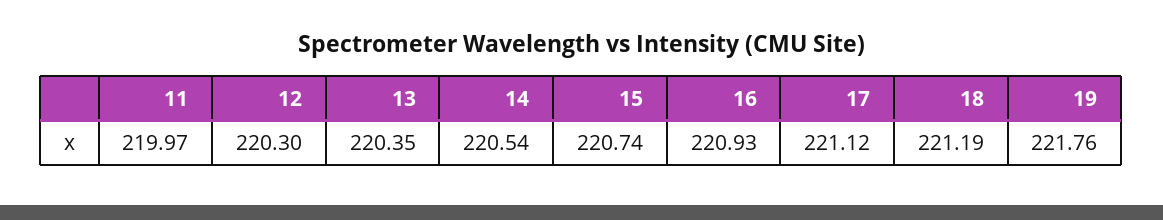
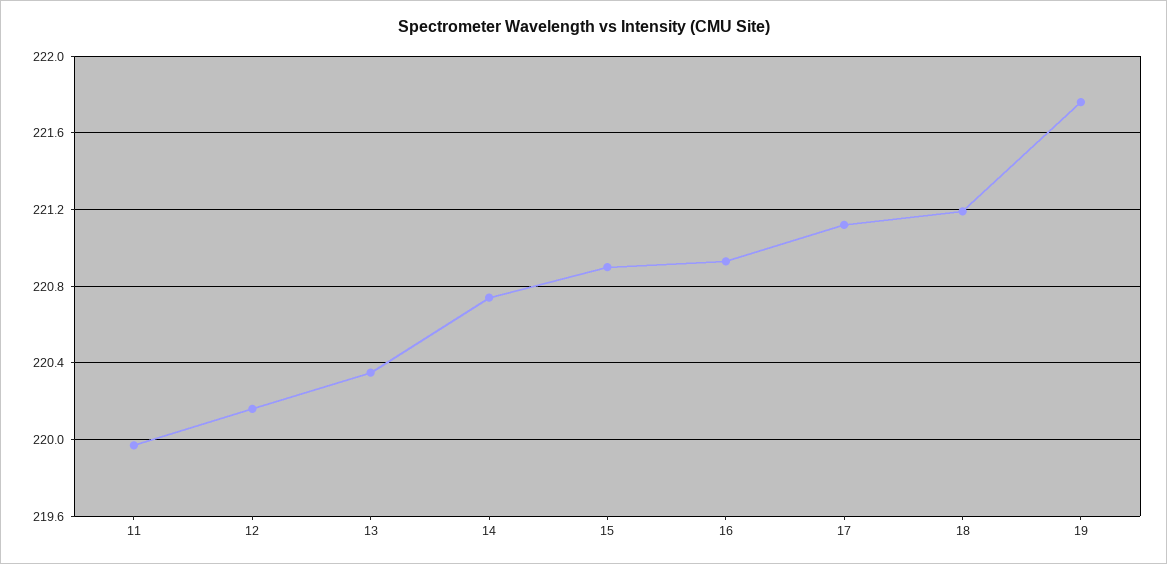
12: 220.3 -> 220.15
14: 220.54 -> 220.75
15: 220.74 -> 220.9

